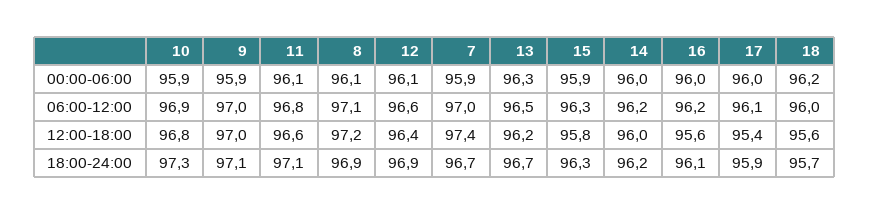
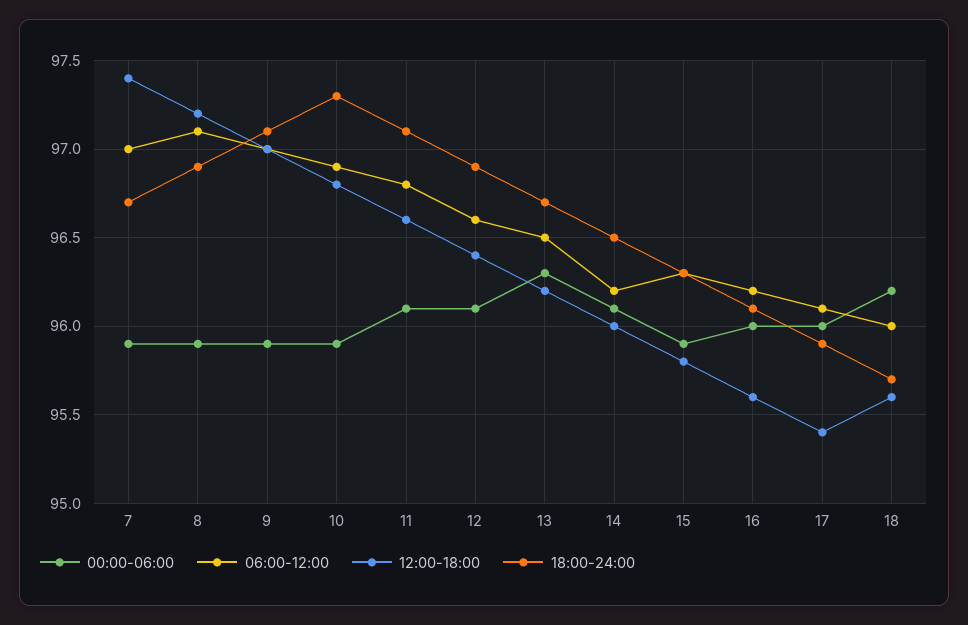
00:00-06:00, 8: 96.1 -> 95.9
00:00-06:00, 14: 96 -> 96.1
18:00-24:00, 14: 96.2 -> 96.5

